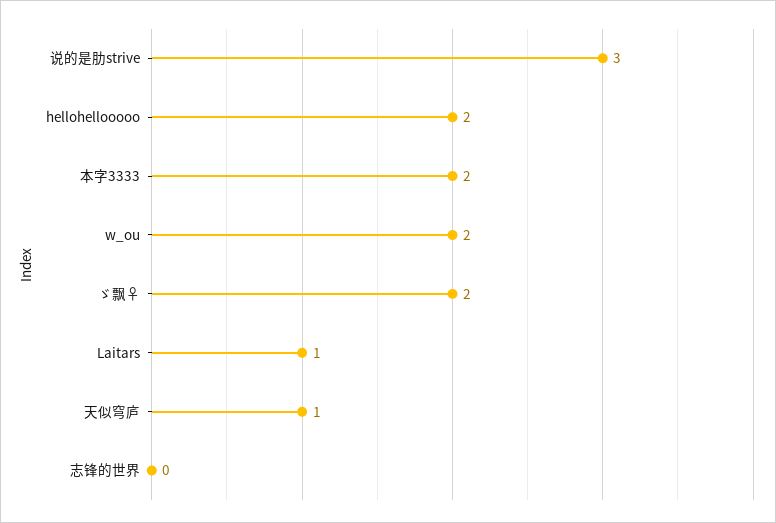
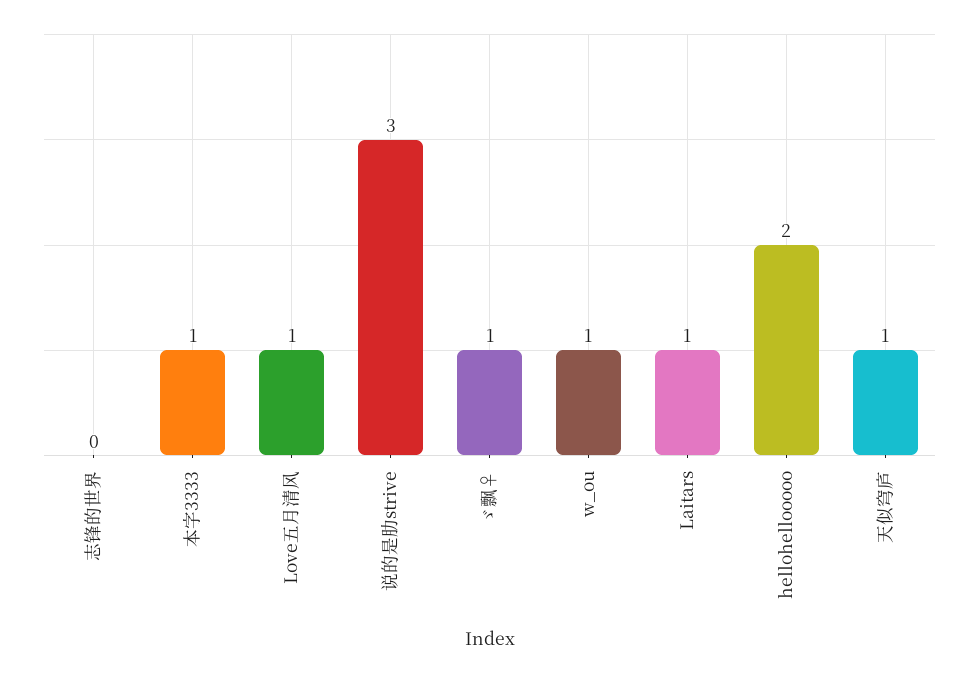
本字3333: 2 -> 1
w_ou: 2 -> 1
ゞ飘♀: 2 -> 1
Love五月清风: none -> 1

